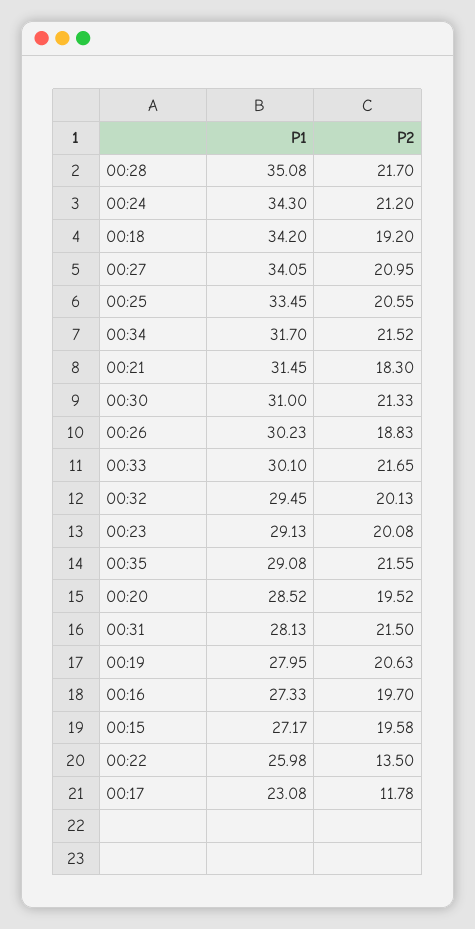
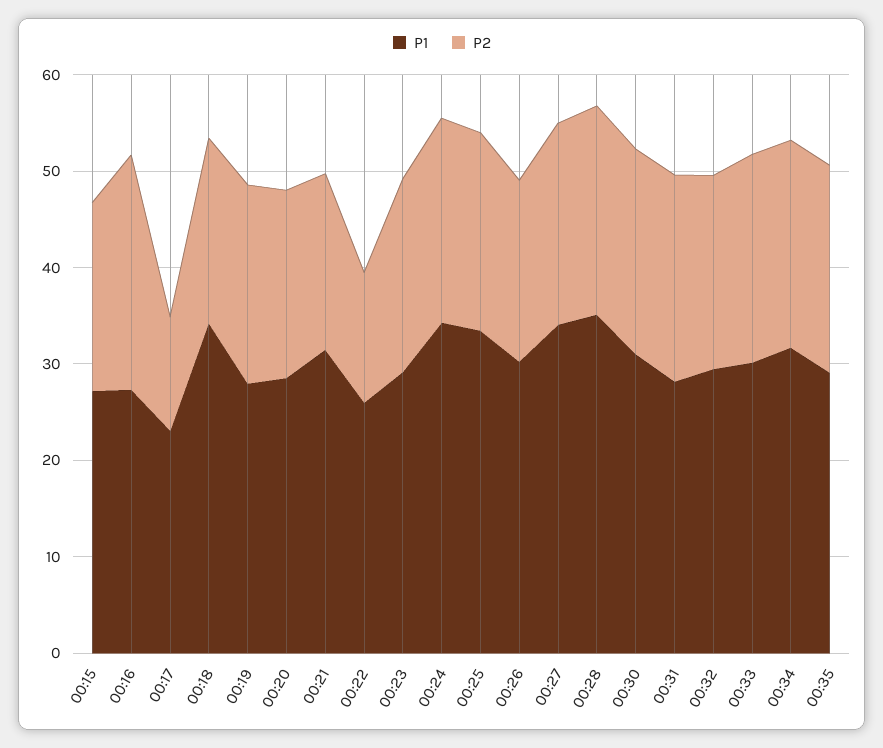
P2, 00:16: 19.7 -> 24

